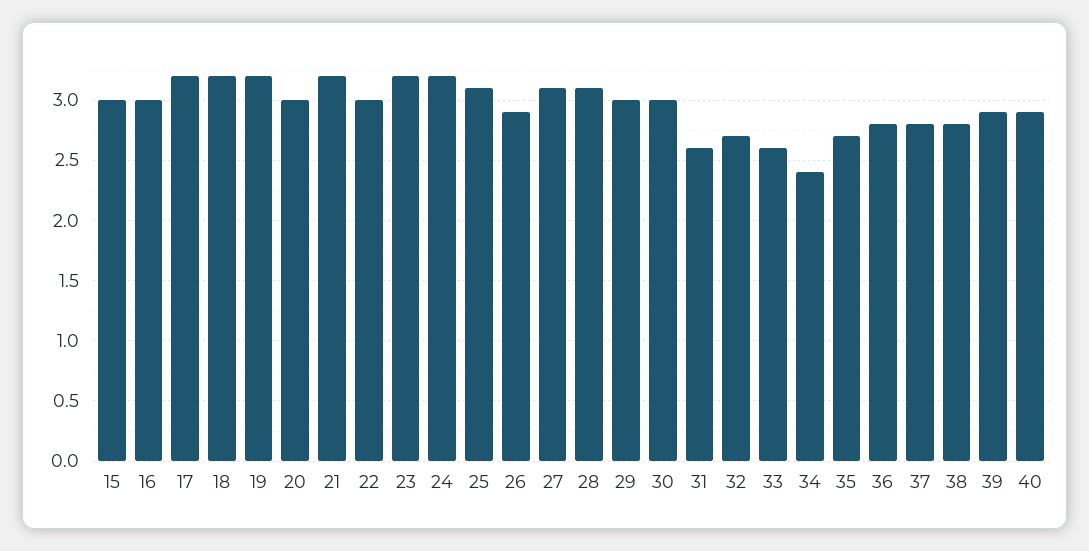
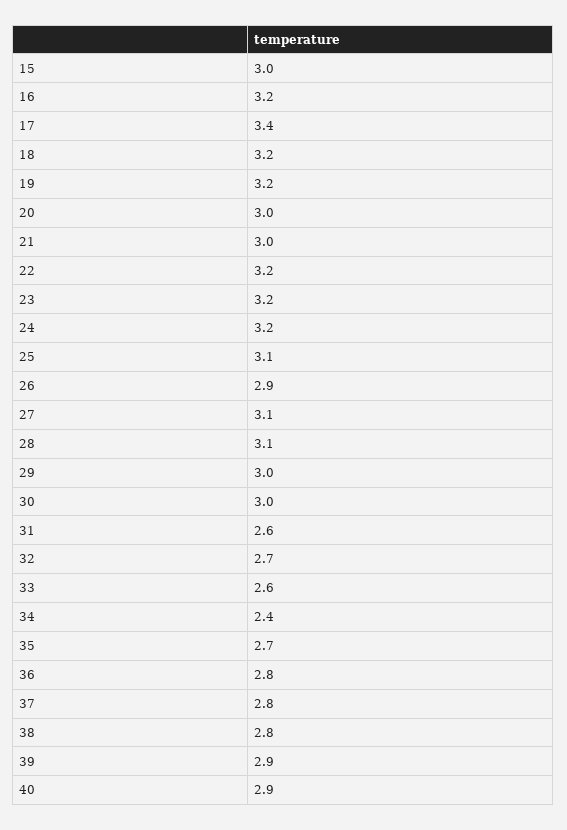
16: 3 -> 3.2
17: 3.2 -> 3.4
21: 3.2 -> 3
22: 3 -> 3.2

